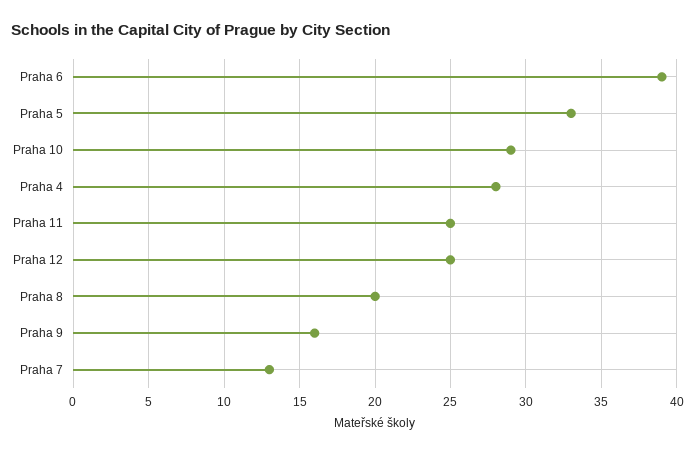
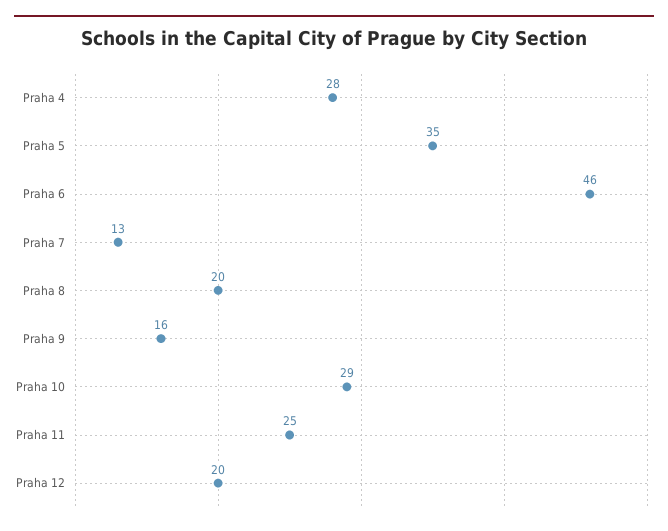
Praha 6: 39 -> 46
Praha 5: 33 -> 35
Praha 12: 25 -> 20

